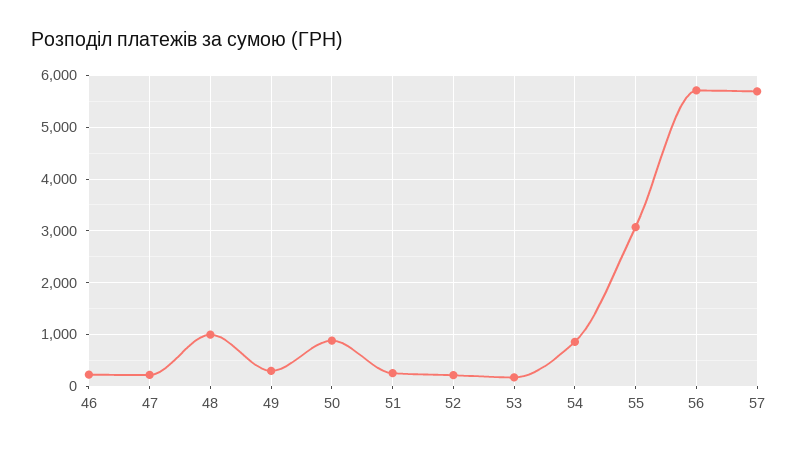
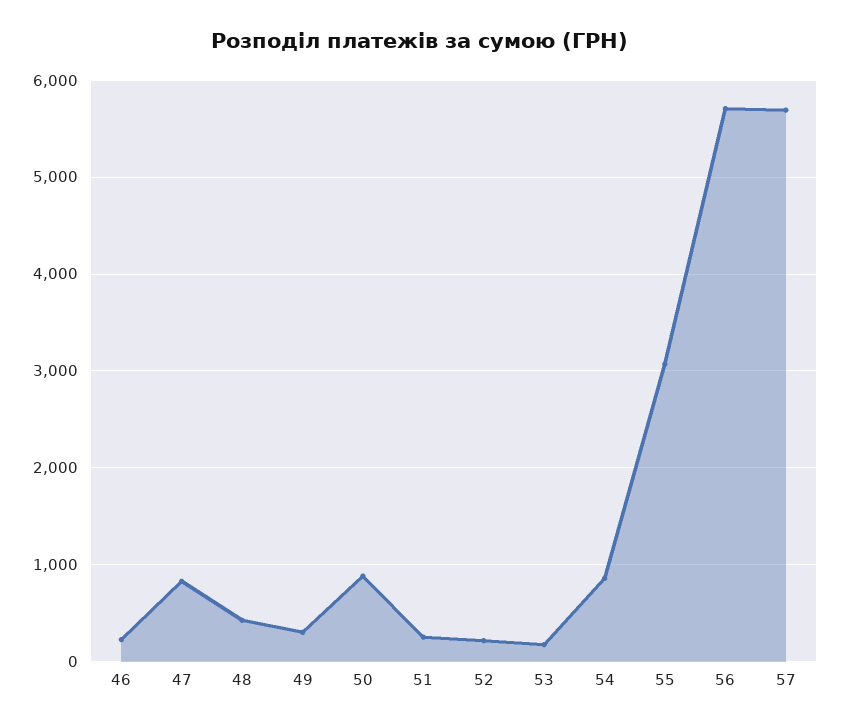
47: 200 -> 800
48: 1000 -> 400

